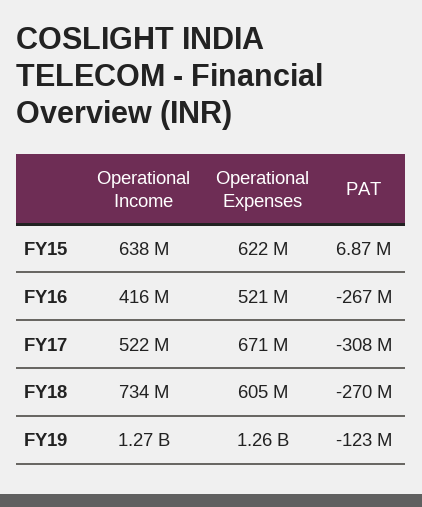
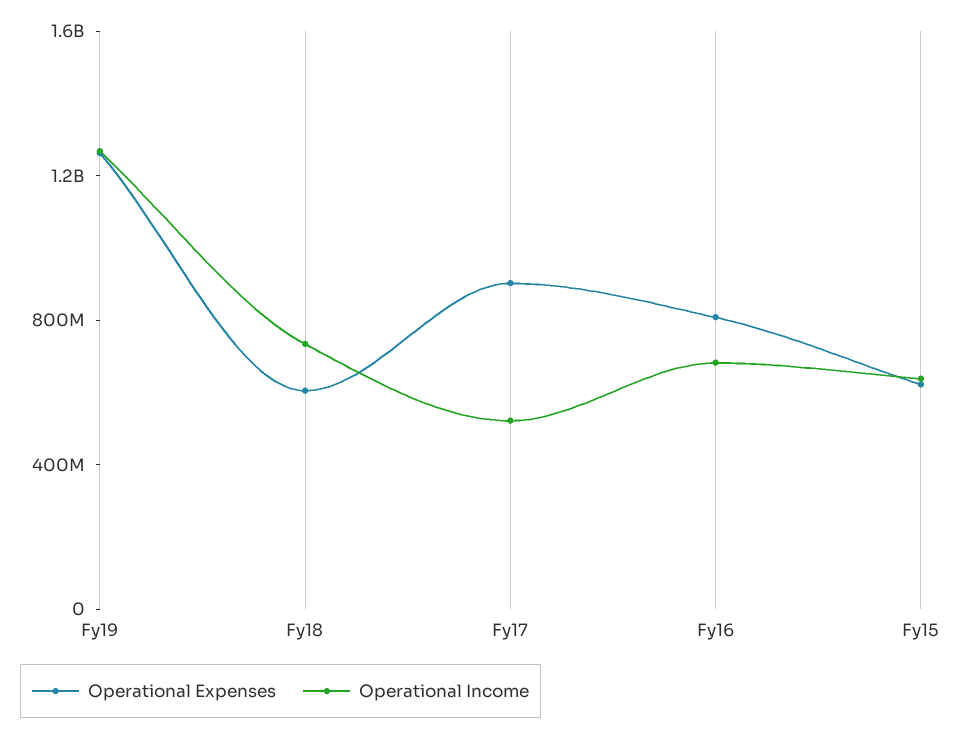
PAT, FY15: 6870000 -> none
Operational Income, FY16: 416000000 -> 700000000
Operational Expenses, FY16: 521000000 -> 800000000
PAT, FY16: -267000000 -> none
Operational Expenses, FY17: 671000000 -> 900000000
PAT, FY17: -308000000 -> none
PAT, FY18: -270000000 -> none
PAT, FY19: -123000000 -> none

